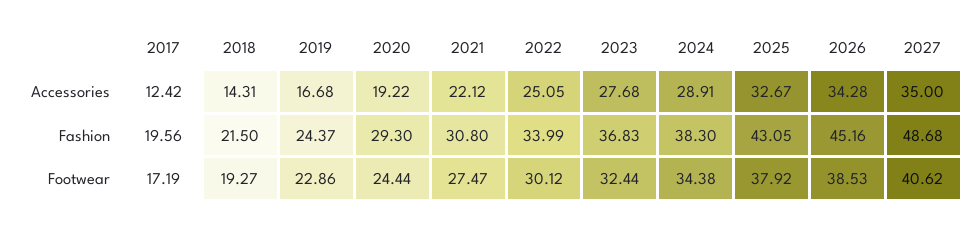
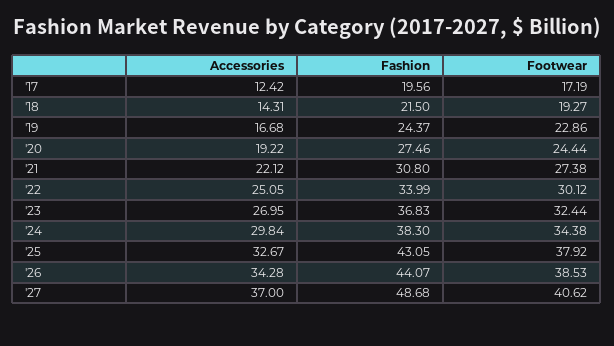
2023, Accessories: 27.68 -> 26.95
2024, Accessories: 28.91 -> 29.84
2027, Accessories: 35 -> 37
2020, Fashion: 29.3 -> 27.46
2026, Fashion: 45.16 -> 44.07
2021, Footwear: 27.47 -> 27.38

